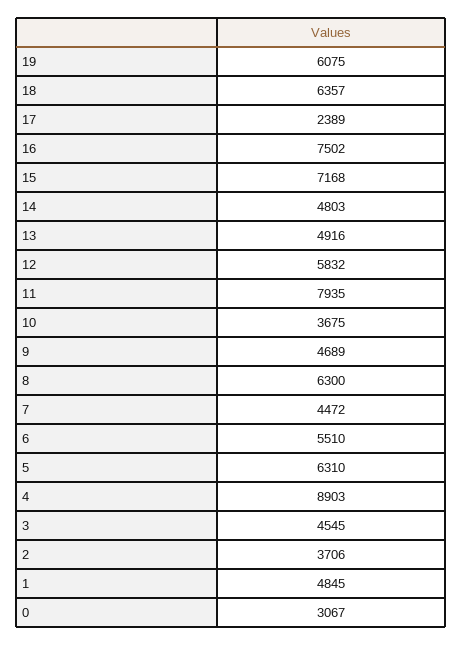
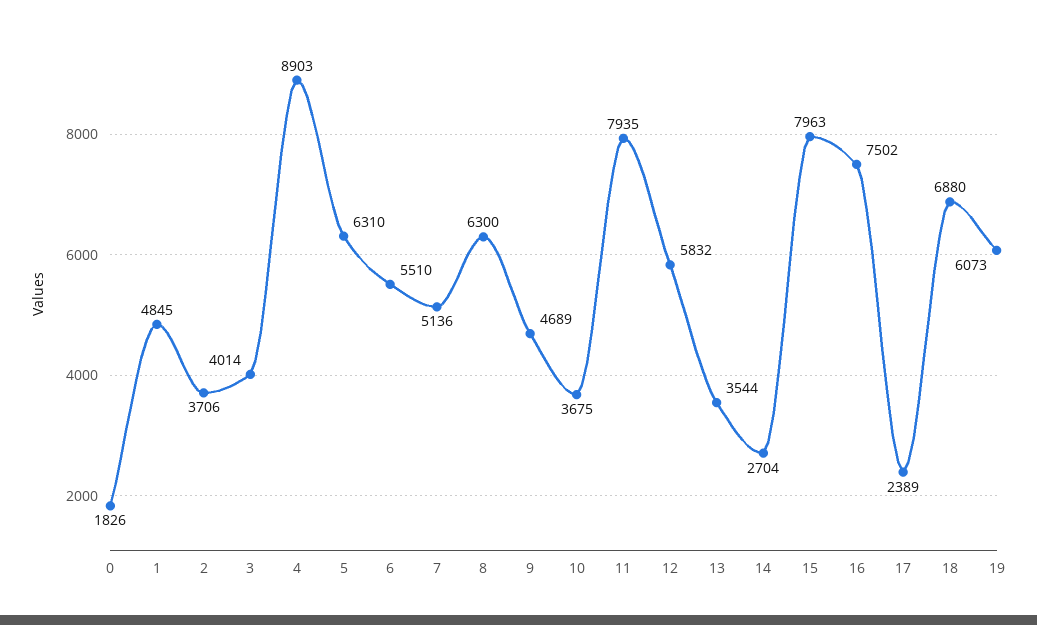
19: 6075 -> 6073
18: 6357 -> 6880
15: 7168 -> 7963
14: 4803 -> 2704
13: 4916 -> 3544
7: 4472 -> 5136
3: 4545 -> 4014
0: 3067 -> 1826

